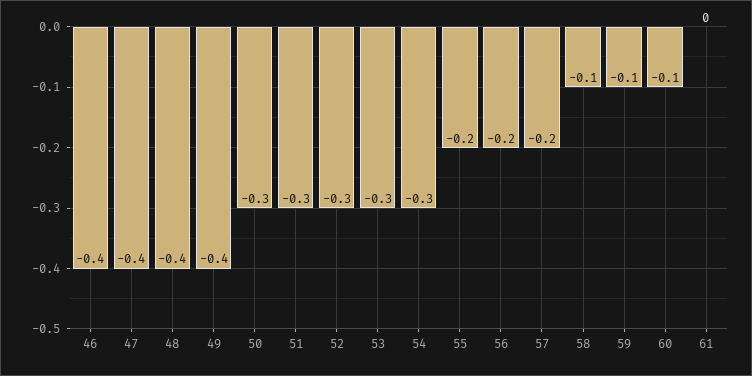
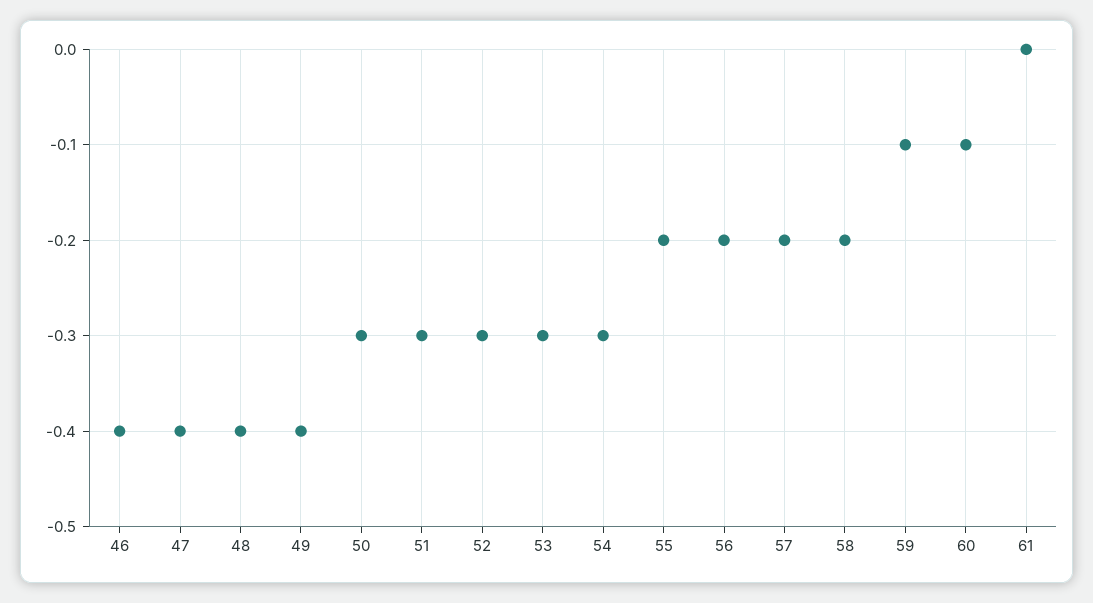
58: -0.1 -> -0.2

